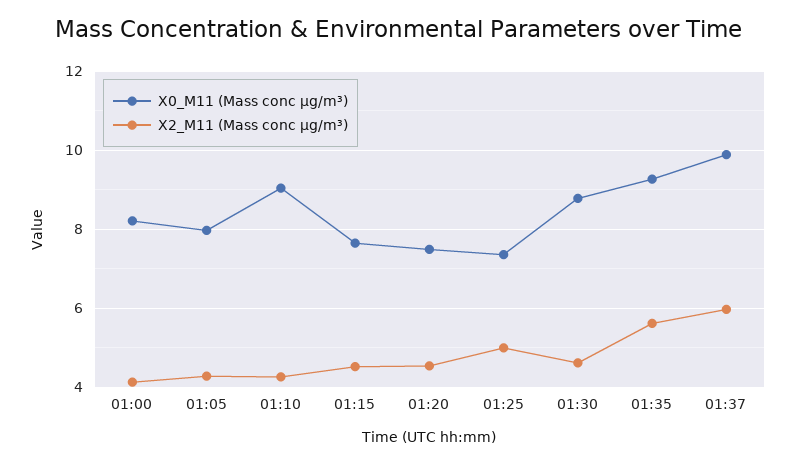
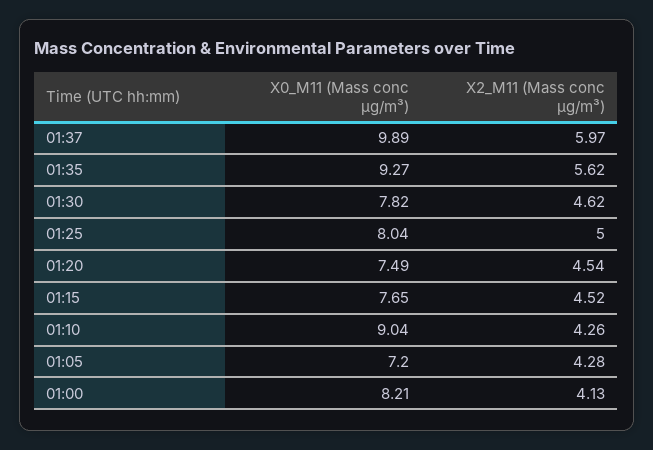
X0_M11 (Mass conc μg/m³), 01:05: 8 -> 7.2
X0_M11 (Mass conc μg/m³), 01:25: 7.4 -> 8.04
X0_M11 (Mass conc μg/m³), 01:30: 8.8 -> 7.82

